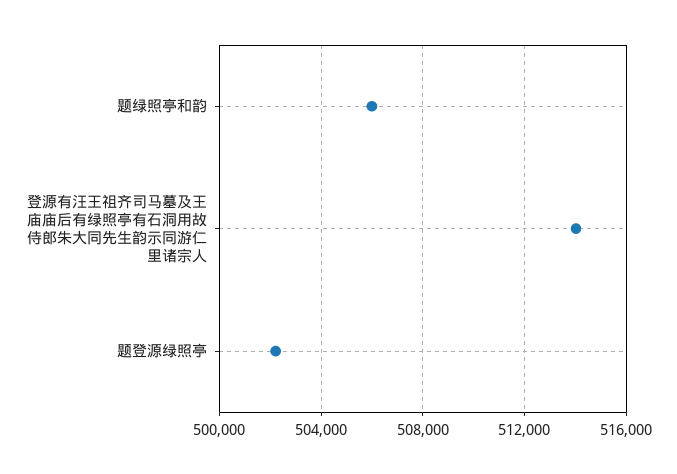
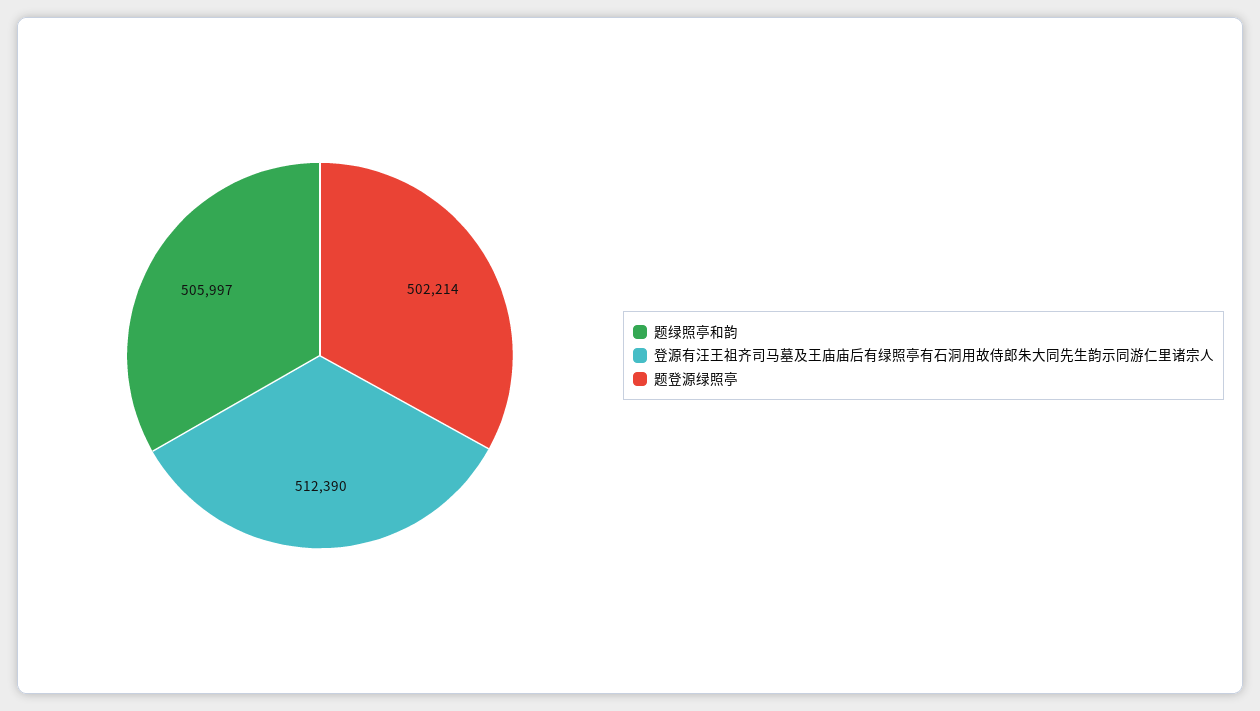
登源有汪王祖齐司马墓及王庙庙后有绿照亭有石洞用故侍郎朱大同先生韵示同游仁里诸宗人: 514000 -> 512390

